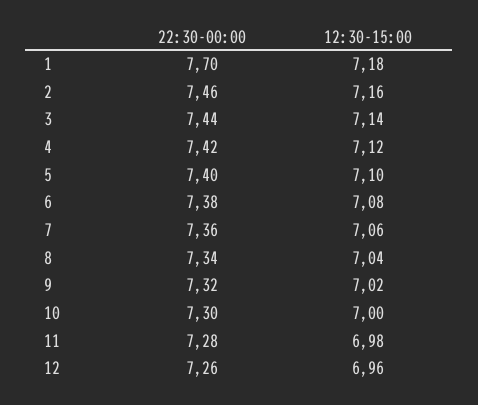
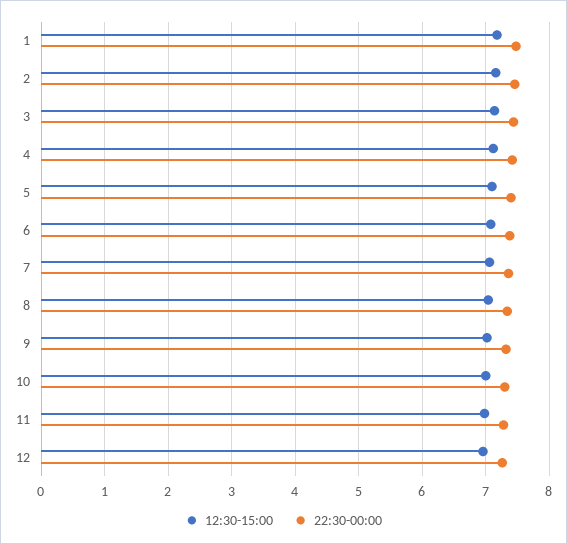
22:30-00:00, 1: 7.7 -> 7.5

